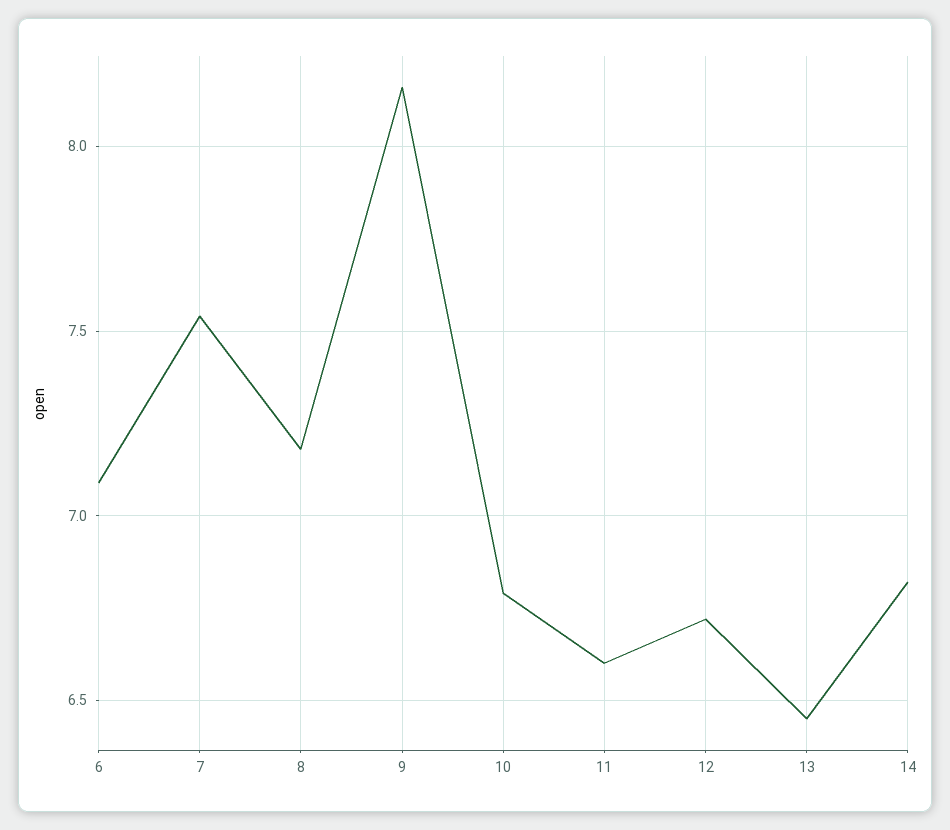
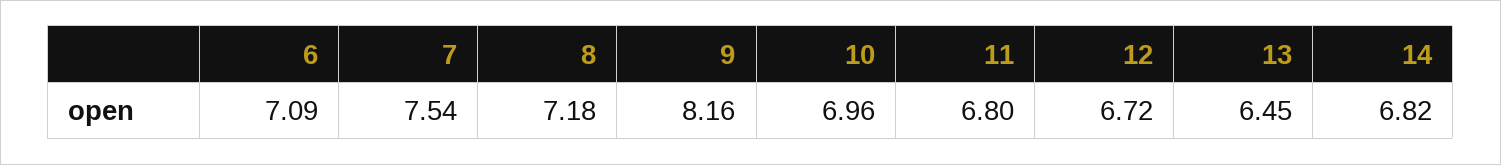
10: 6.8 -> 6.96
11: 6.6 -> 6.8

